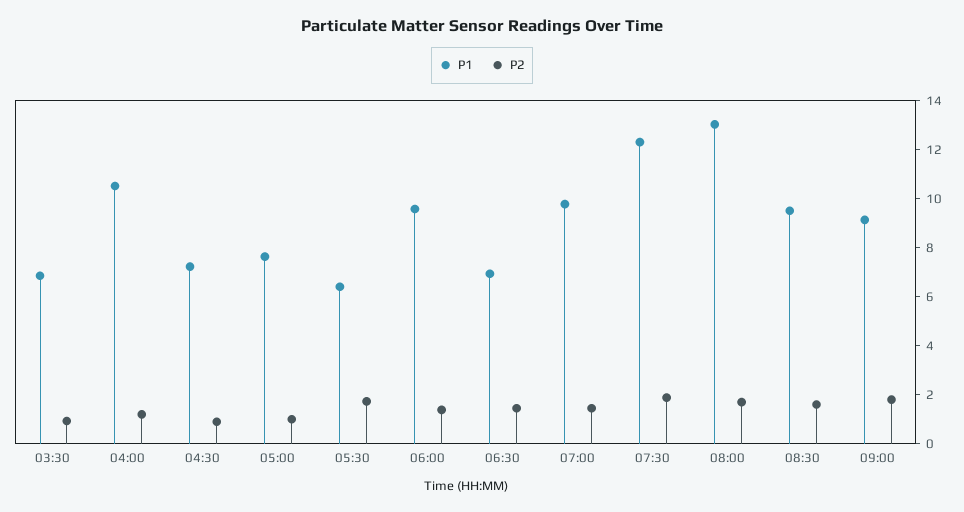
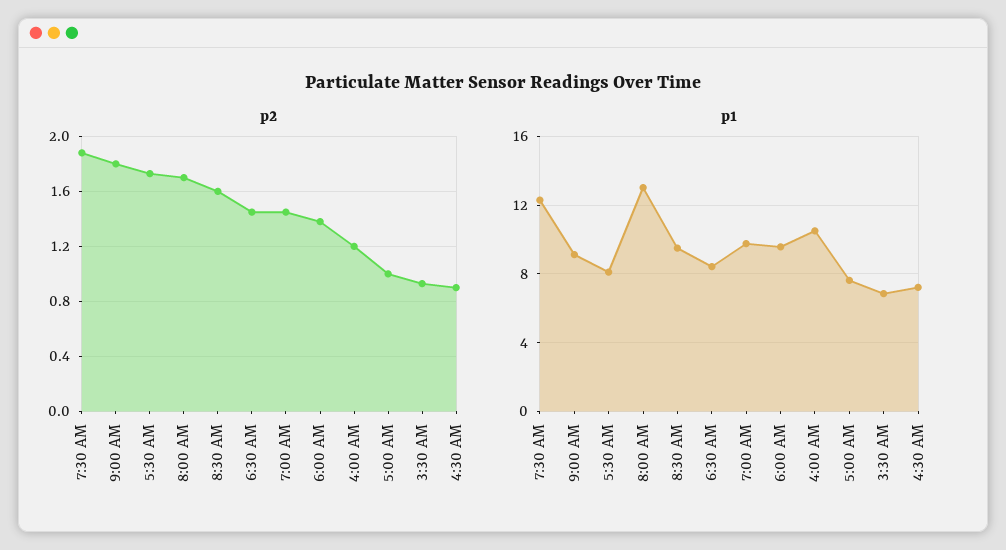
P1, 05:30: 6.5 -> 8
P1, 06:30: 7 -> 8.5

